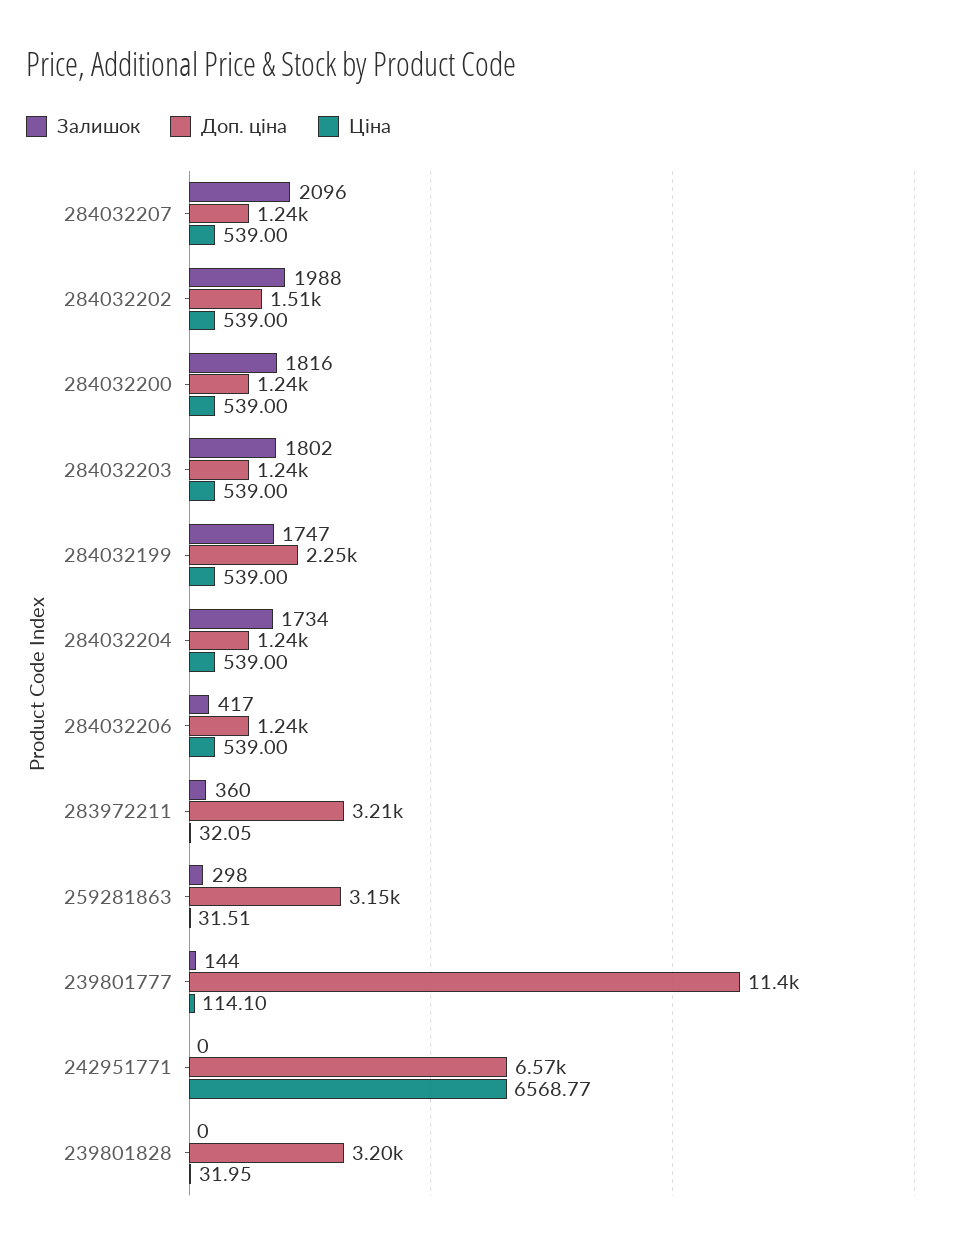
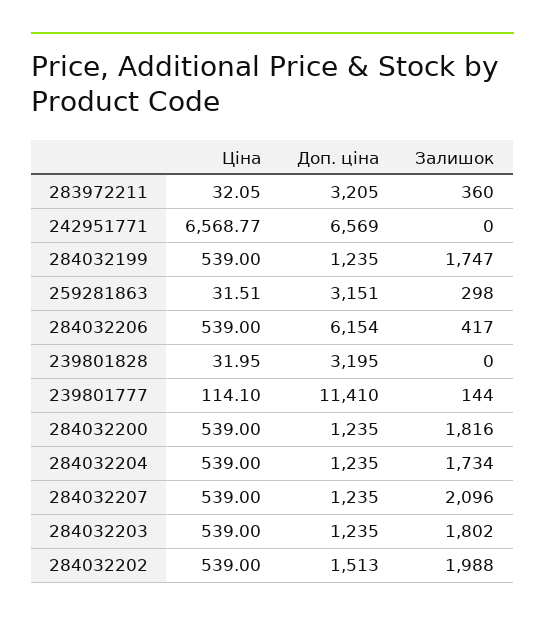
Доп. ціна, 284032199: 2250 -> 1235
Доп. ціна, 284032206: 1240 -> 6154

